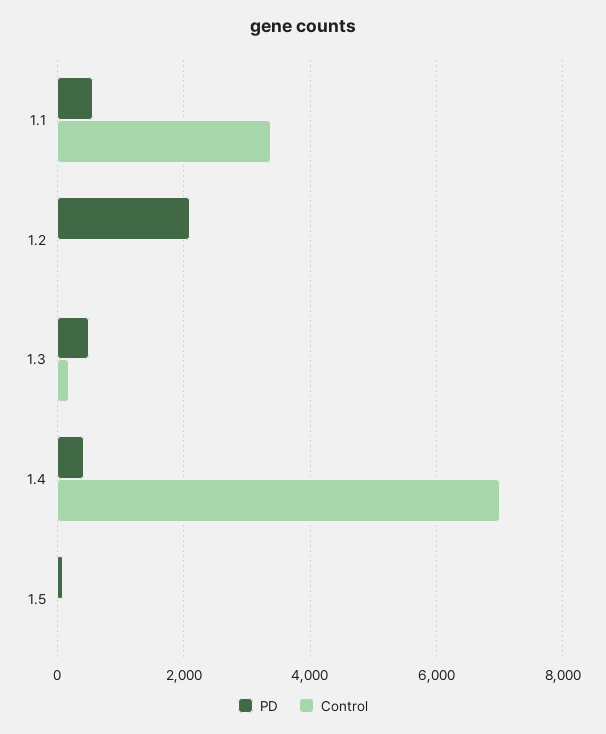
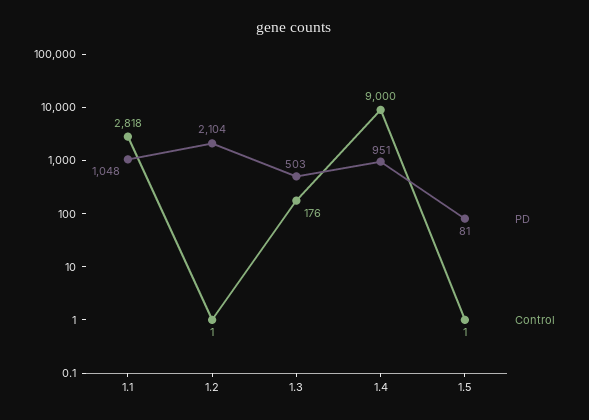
PD, 1.1: 600 -> 1048
Control, 1.1: 3400 -> 2818
PD, 1.4: 400 -> 951
Control, 1.4: 7000 -> 9000

